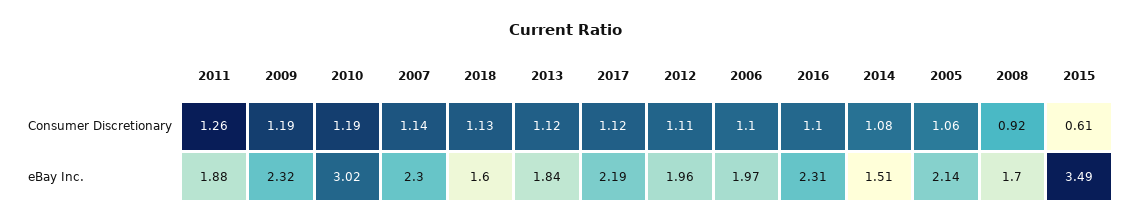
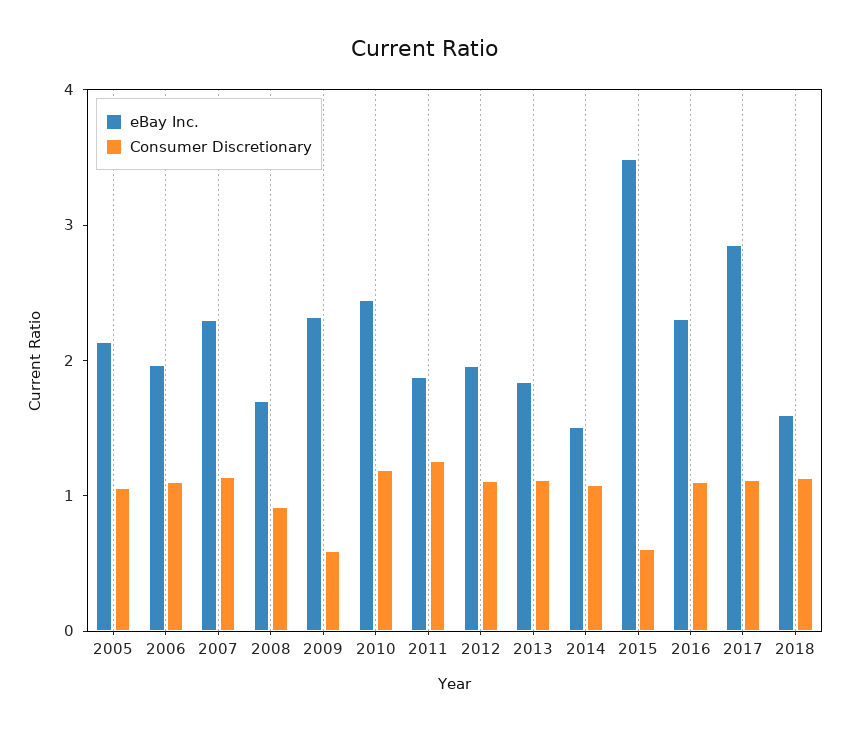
Consumer Discretionary, 2009: 1.19 -> 0.6
eBay Inc., 2010: 3.02 -> 2.4
eBay Inc., 2017: 2.19 -> 2.8

